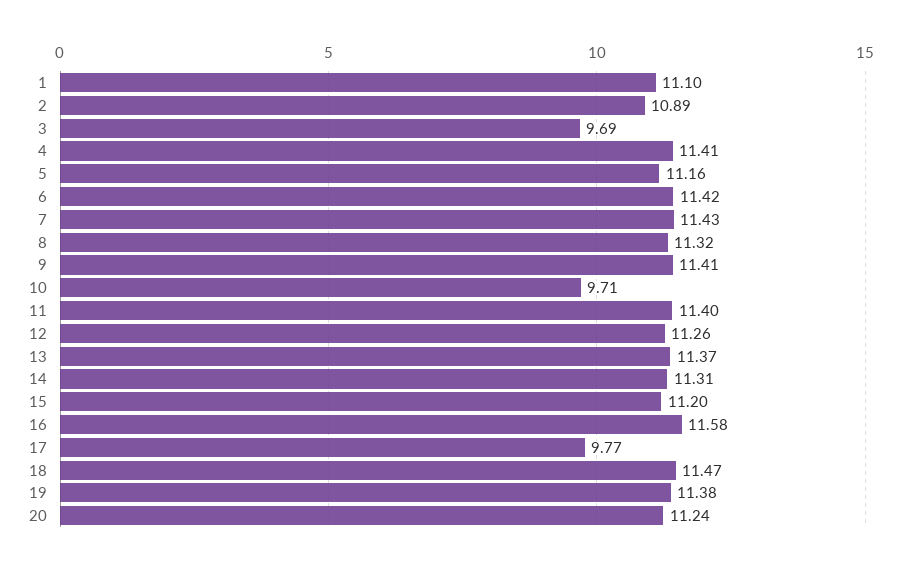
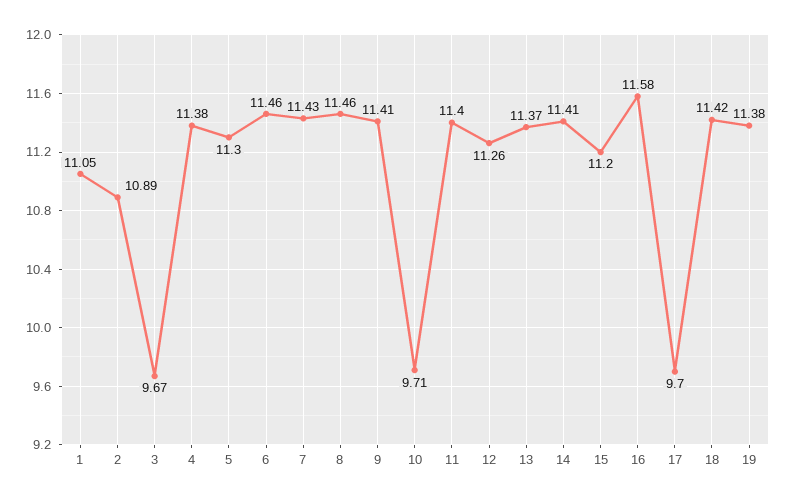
1: 11.1 -> 11.05
3: 9.69 -> 9.67
4: 11.41 -> 11.38
5: 11.16 -> 11.3
6: 11.42 -> 11.46
8: 11.32 -> 11.46
14: 11.31 -> 11.41
17: 9.77 -> 9.7
18: 11.47 -> 11.42
20: 11.24 -> none

